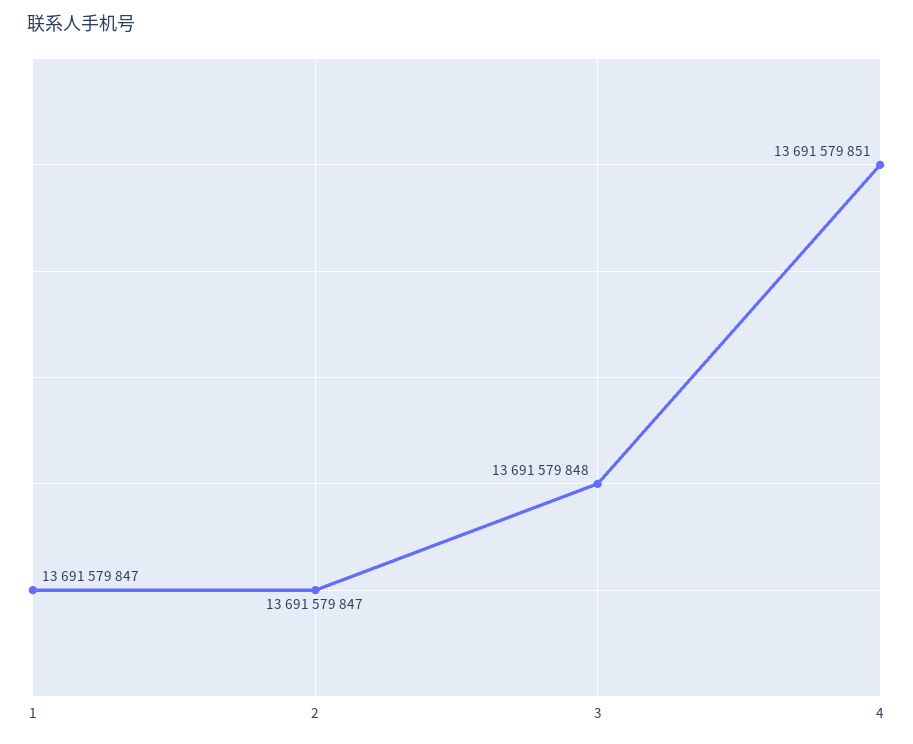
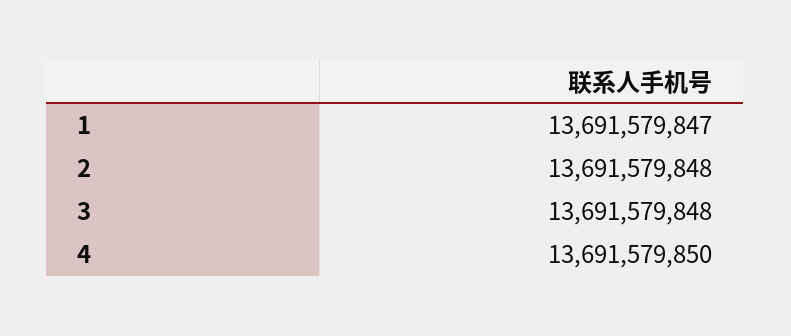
2: 13691579847 -> 13691579848
4: 13691579851 -> 13691579850

